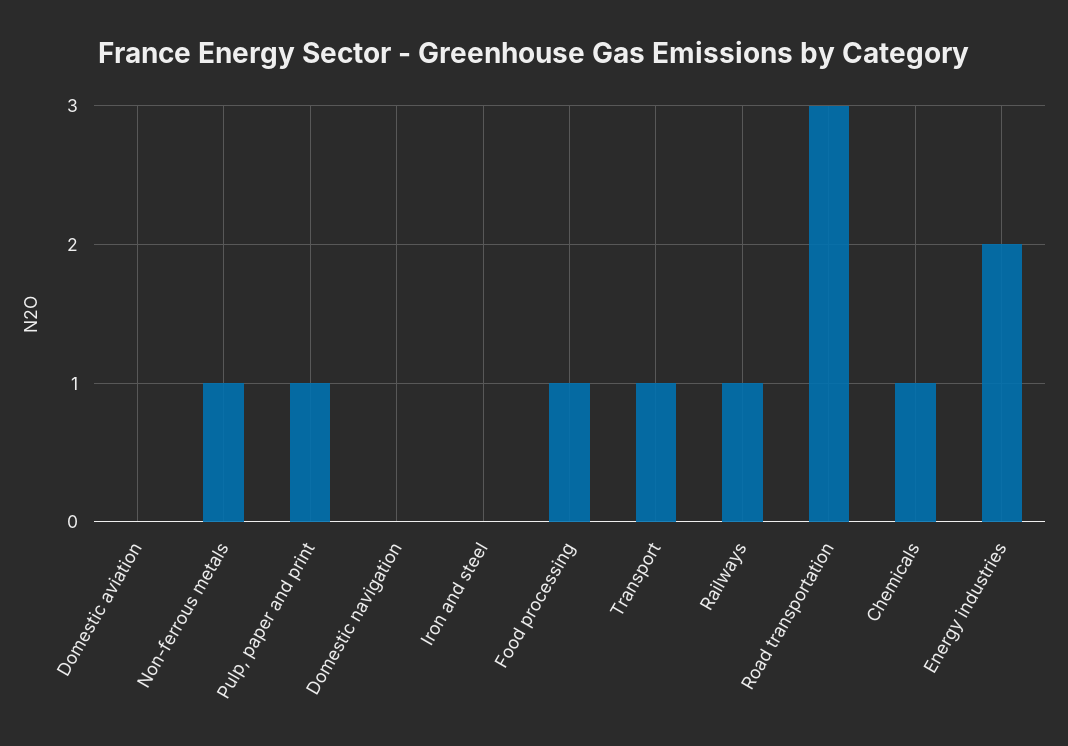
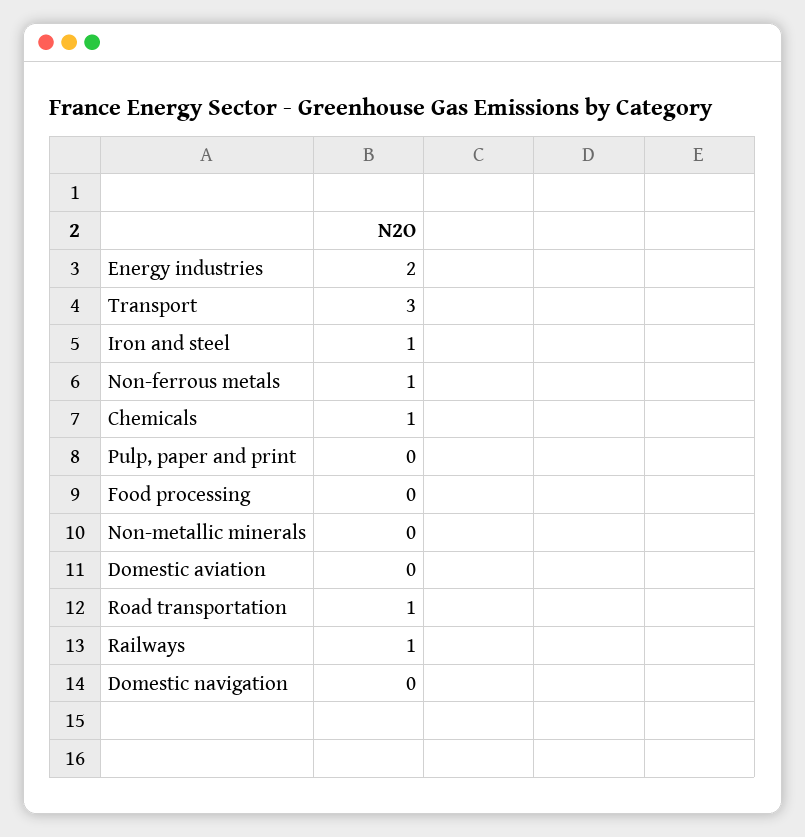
Pulp, paper and print: 1 -> 0
Iron and steel: 0 -> 1
Food processing: 1 -> 0
Transport: 1 -> 3
Road transportation: 3 -> 1
Non-metallic minerals: none -> 0

